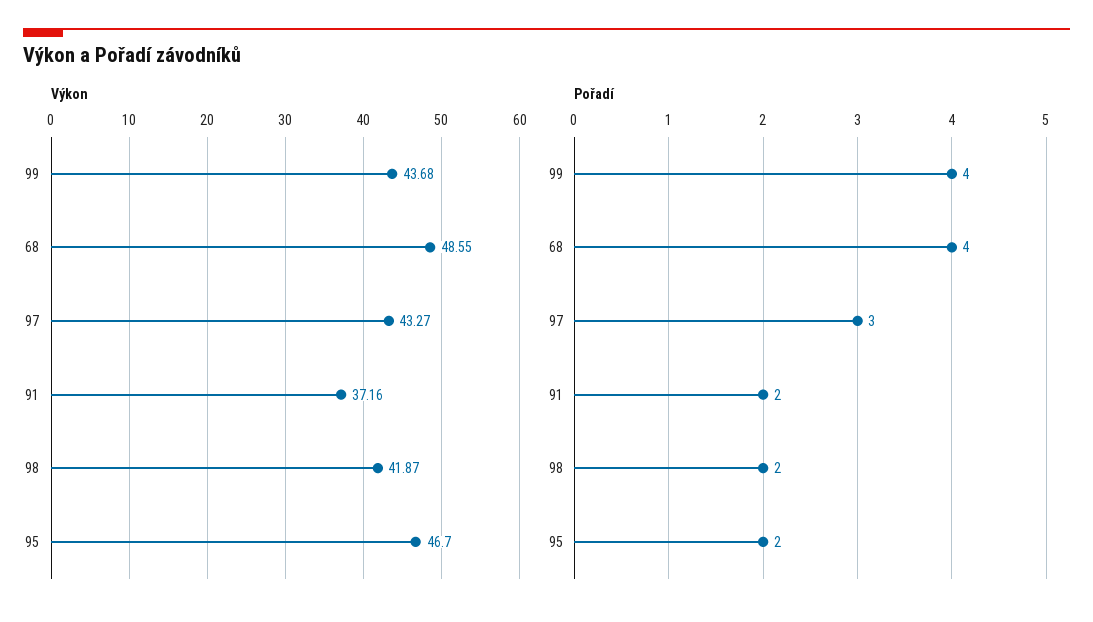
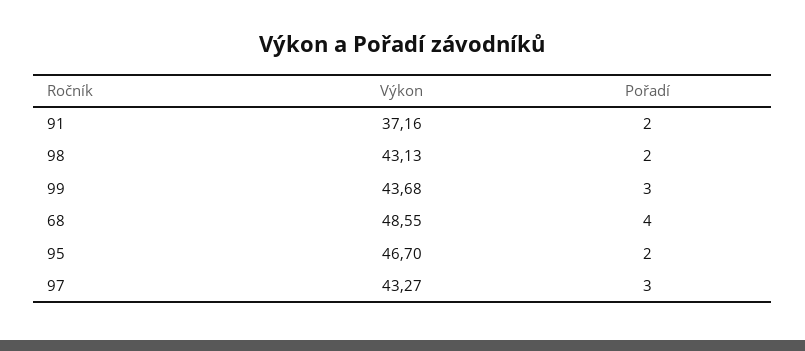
Výkon, 98: 41.87 -> 43.13
Pořadí, 99: 4 -> 3

